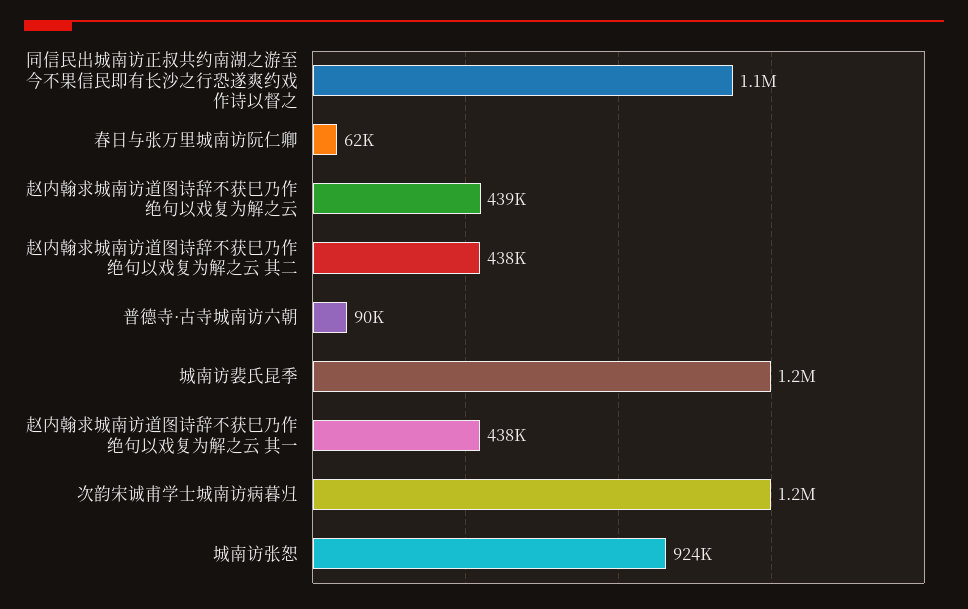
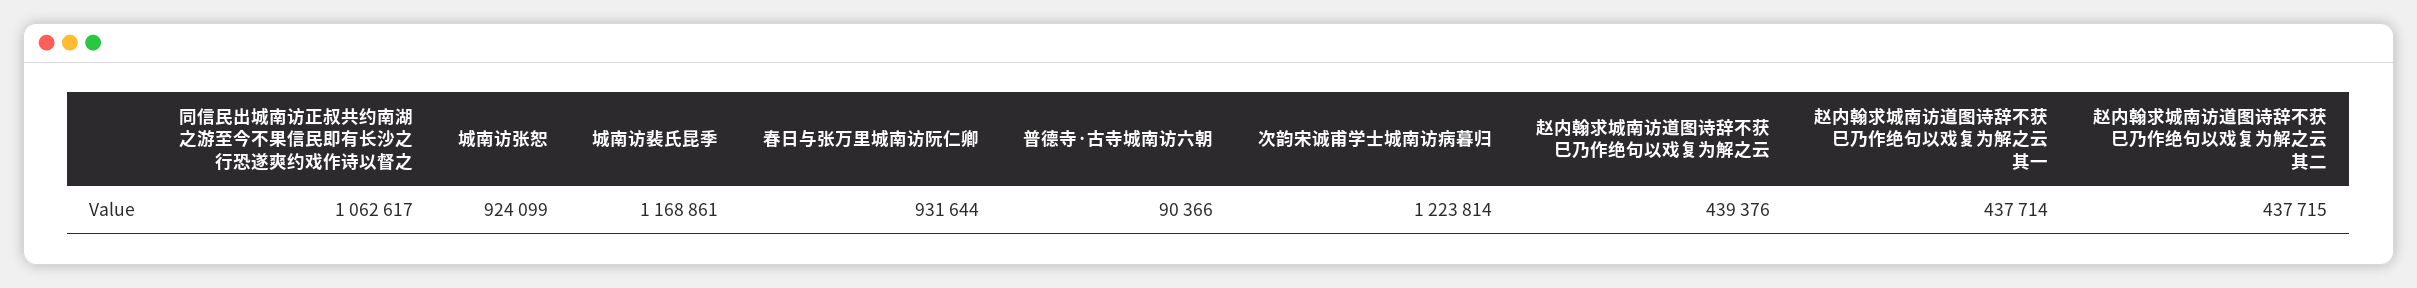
春日与张万里城南访阮仁卿: 62000 -> 931644

